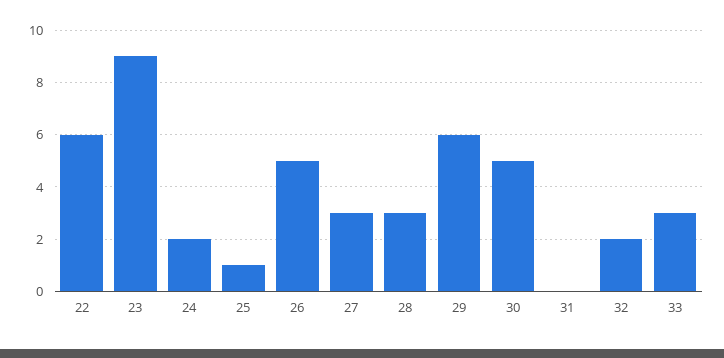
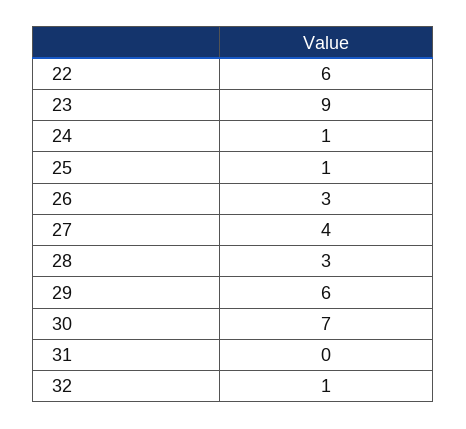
24: 2 -> 1
26: 5 -> 3
27: 3 -> 4
30: 5 -> 7
32: 2 -> 1
33: 3 -> none

